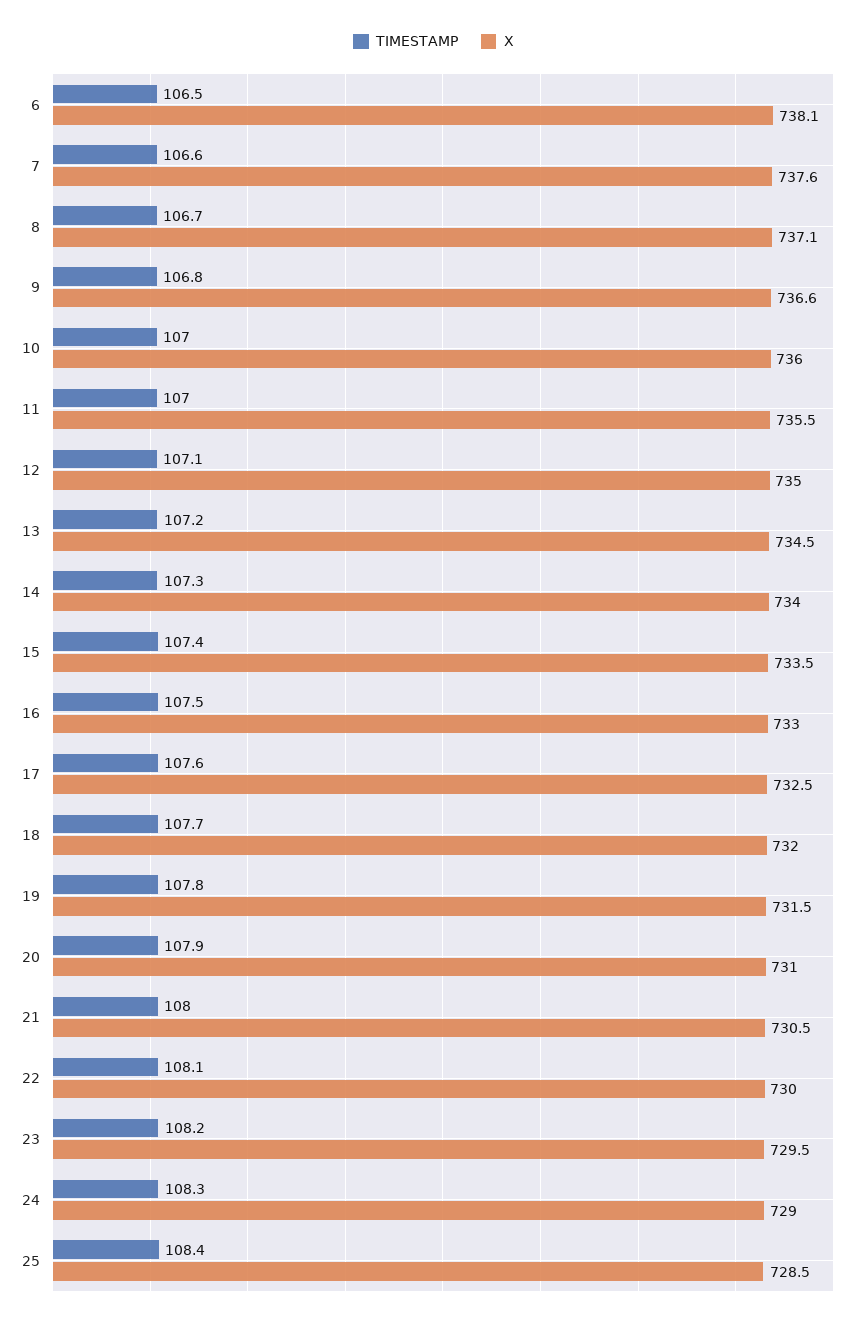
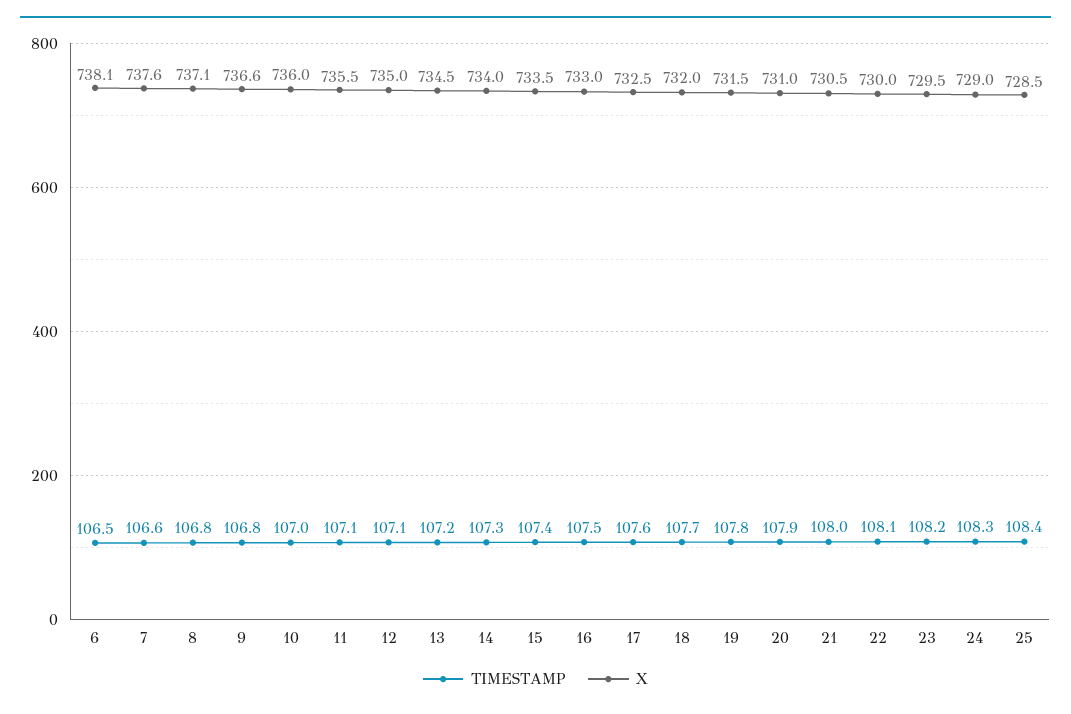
TIMESTAMP, 8: 106.7 -> 106.8
TIMESTAMP, 11: 107 -> 107.1

